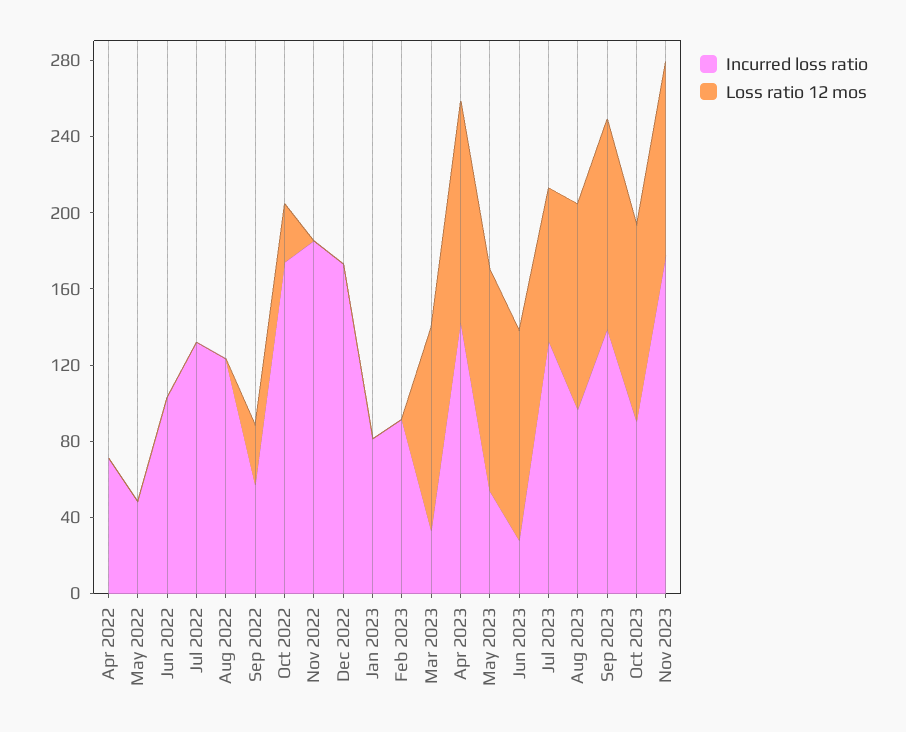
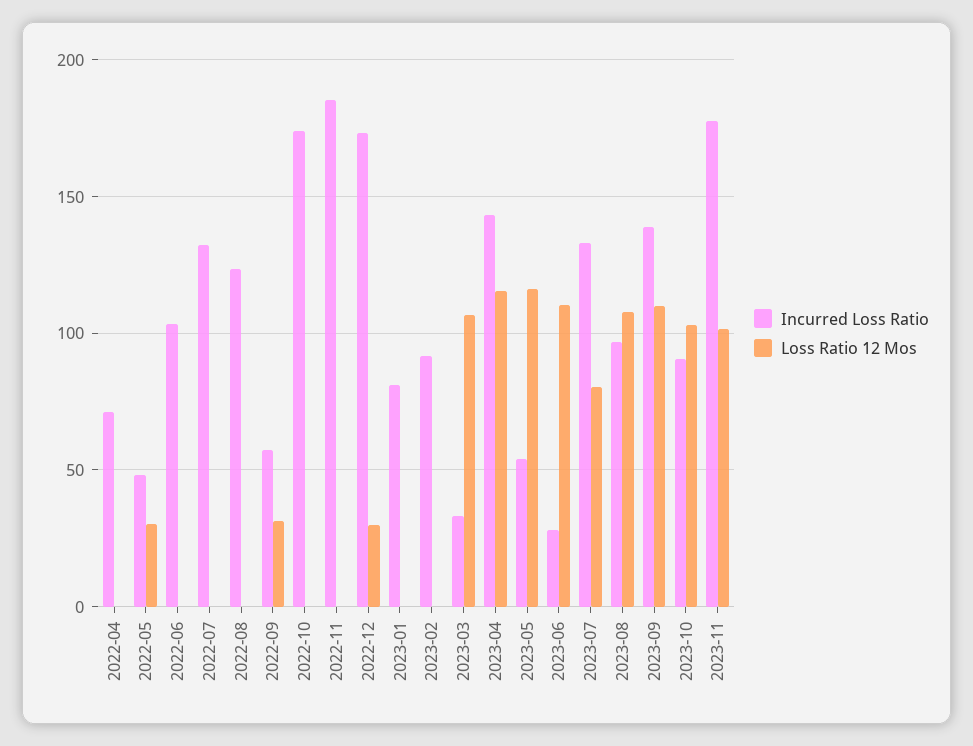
Loss ratio 12 mos, May 2022: 0 -> 30
Loss ratio 12 mos, Oct 2022: 30 -> 0
Loss ratio 12 mos, Dec 2022: 0 -> 30

